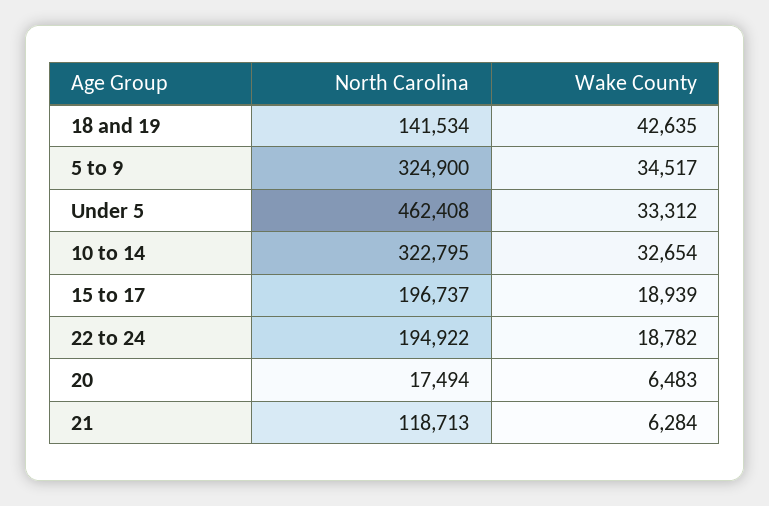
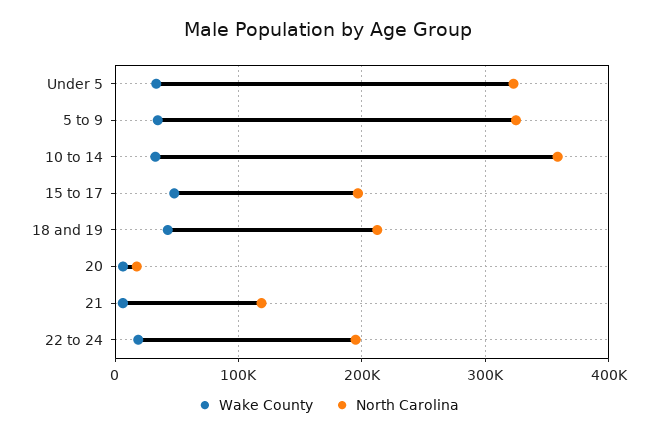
North Carolina, 18 and 19: 141534 -> 210000
North Carolina, Under 5: 462408 -> 320000
North Carolina, 10 to 14: 322795 -> 360000
Wake County, 15 to 17: 18939 -> 50000

